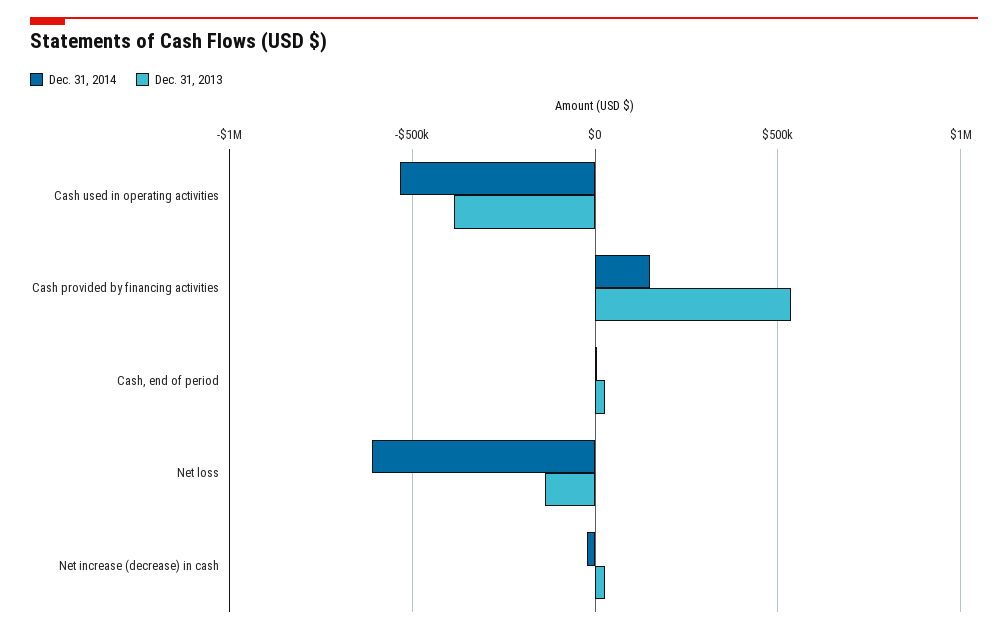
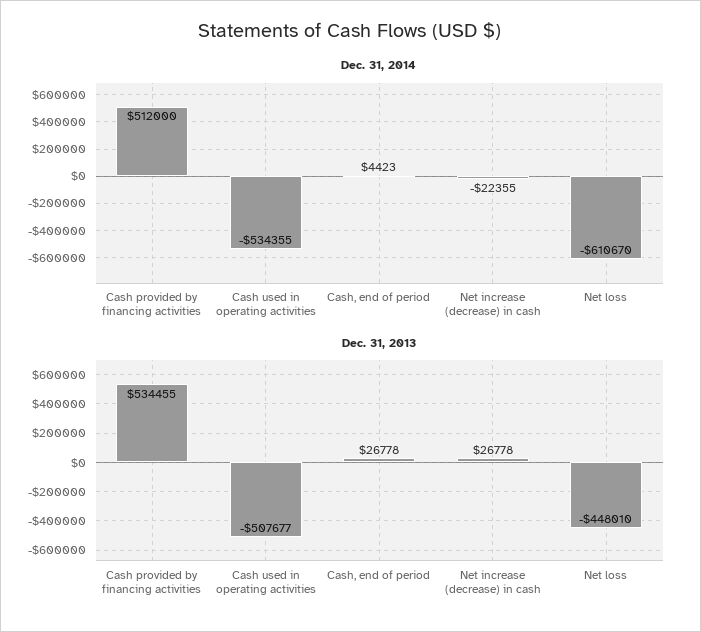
Dec. 31, 2013, Cash used in operating activities: -400000 -> -507677
Dec. 31, 2014, Cash provided by financing activities: 150000 -> 512000
Dec. 31, 2013, Net loss: -150000 -> -448010

